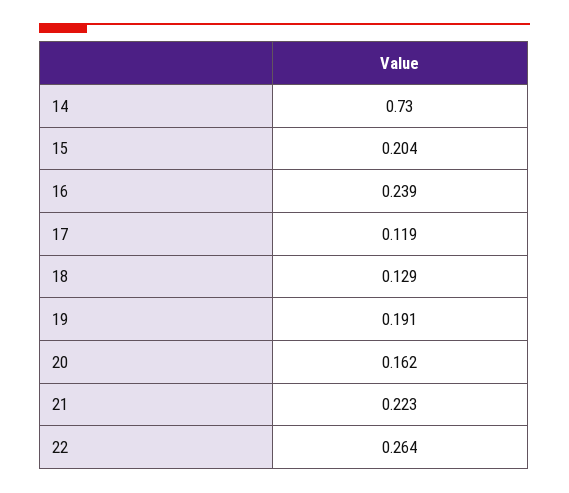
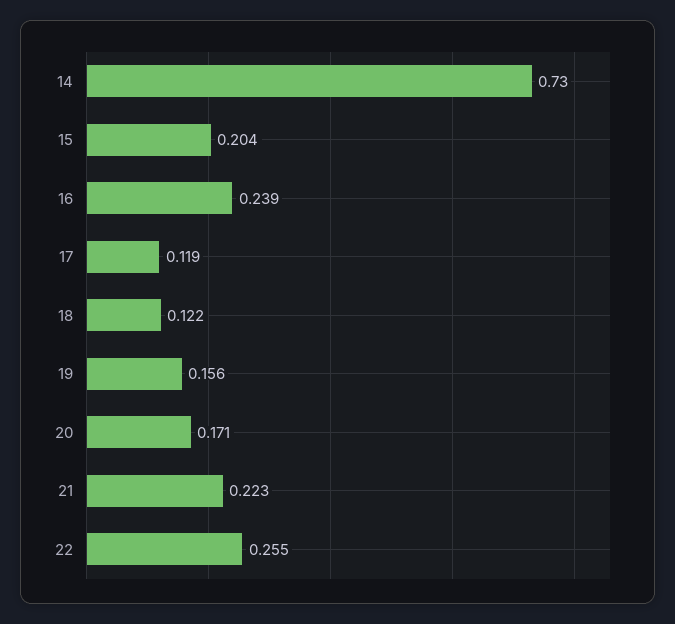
18: 0.129 -> 0.122
19: 0.191 -> 0.156
20: 0.162 -> 0.171
22: 0.264 -> 0.255

